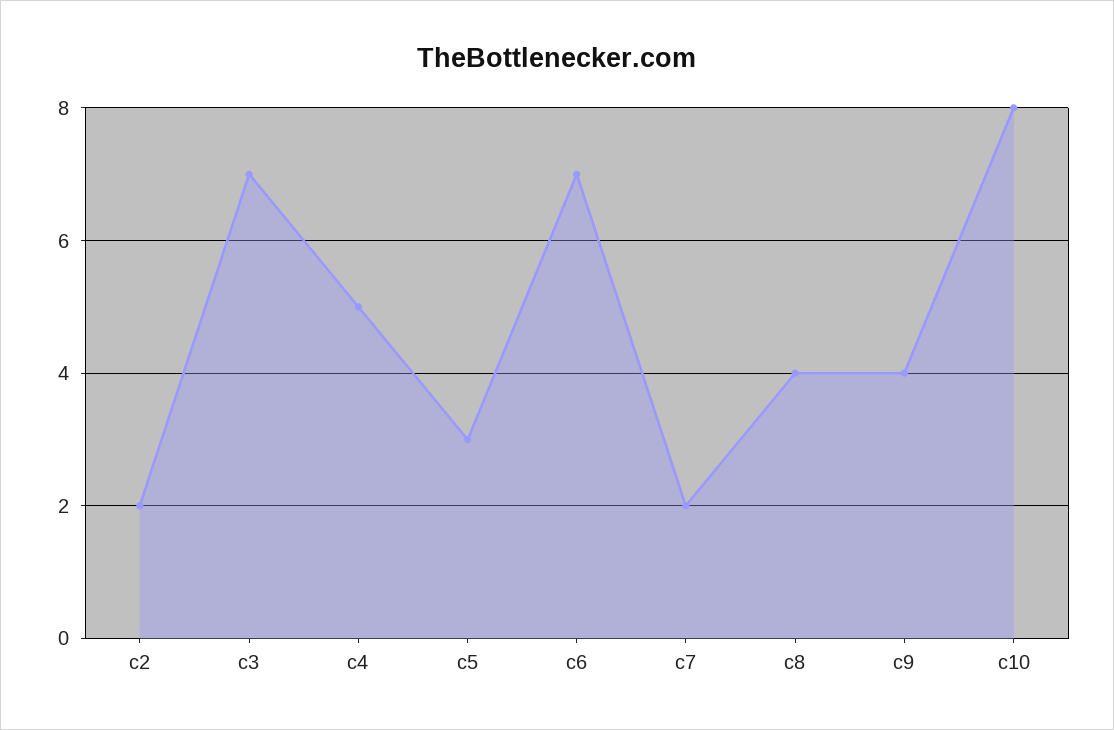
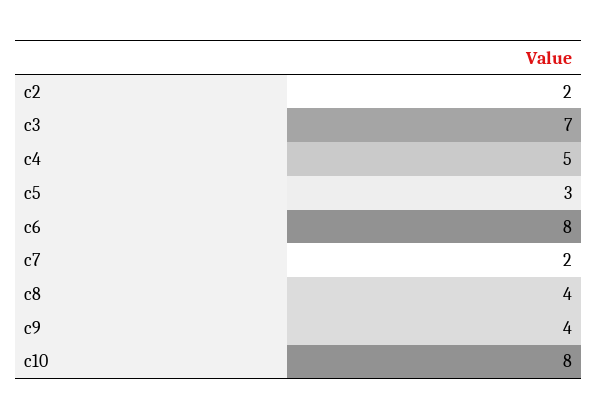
c6: 7 -> 8

